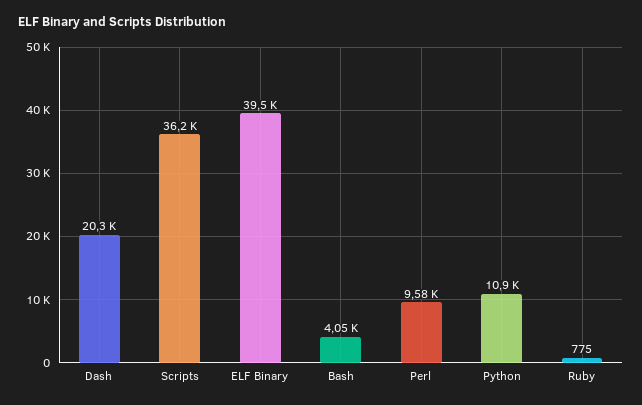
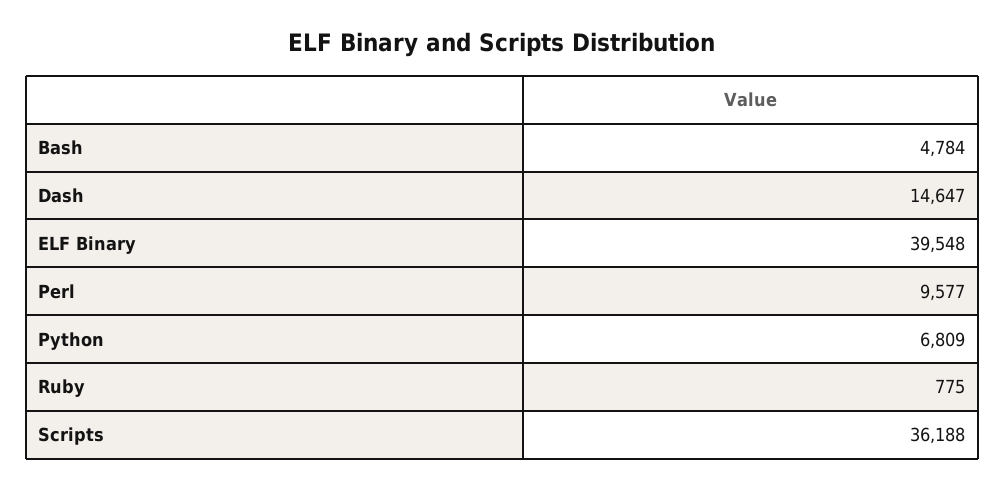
Dash: 20300 -> 14647
Bash: 4050 -> 4784
Python: 10900 -> 6809

